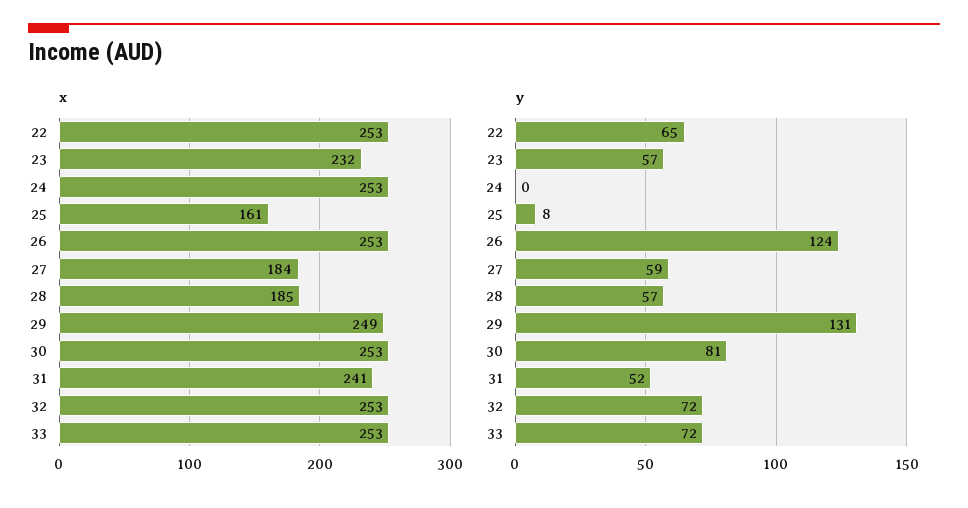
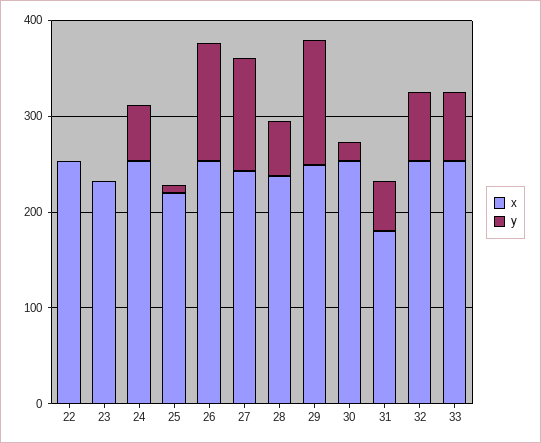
x, 25: 161 -> 220
x, 27: 184 -> 240
x, 28: 185 -> 240
x, 31: 241 -> 180
y, 22: 65 -> 0
y, 23: 57 -> 0
y, 24: 0 -> 60
y, 27: 59 -> 120
y, 30: 81 -> 20

